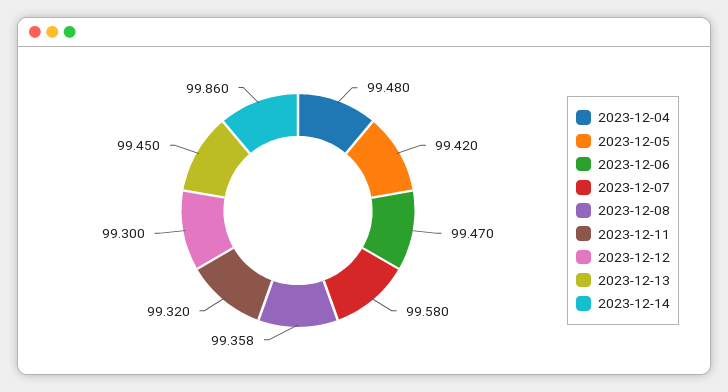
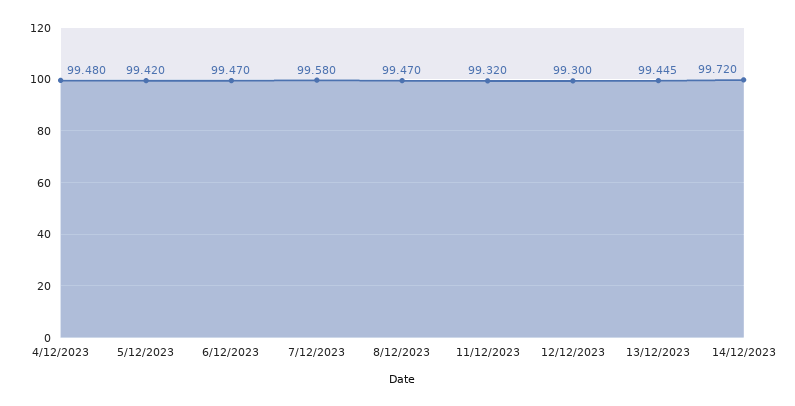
2023-12-08: 99.358 -> 99.47
2023-12-13: 99.45 -> 99.445
2023-12-14: 99.86 -> 99.72

